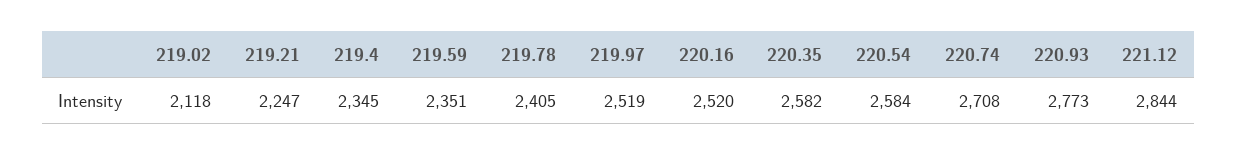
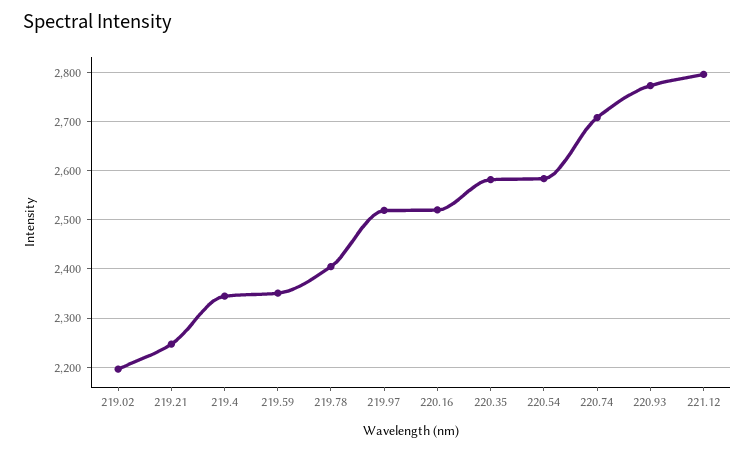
219.02: 2118 -> 2200
221.12: 2844 -> 2800

